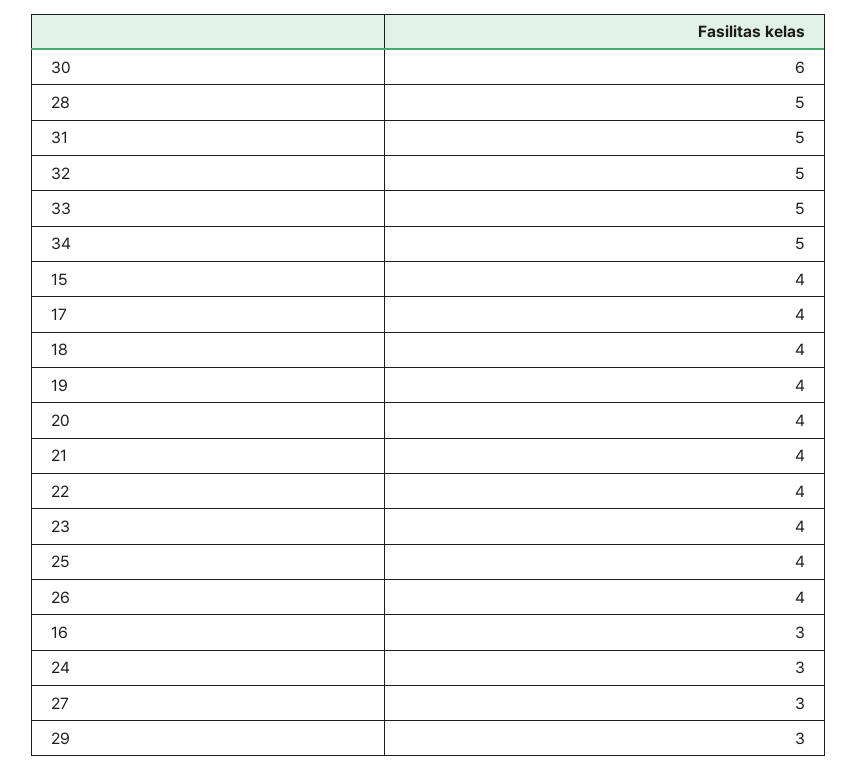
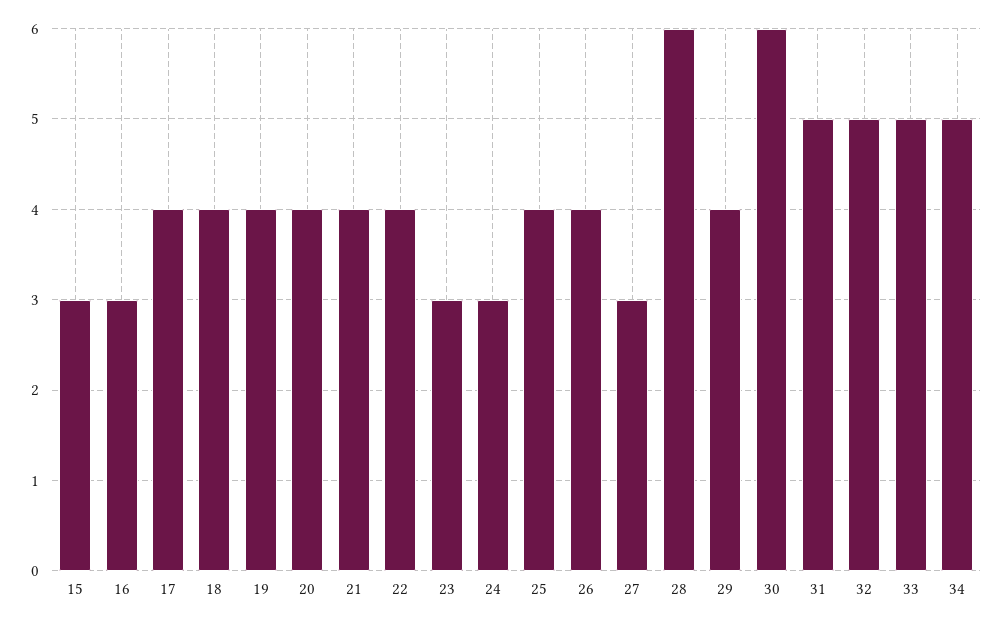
28: 5 -> 6
15: 4 -> 3
23: 4 -> 3
29: 3 -> 4

